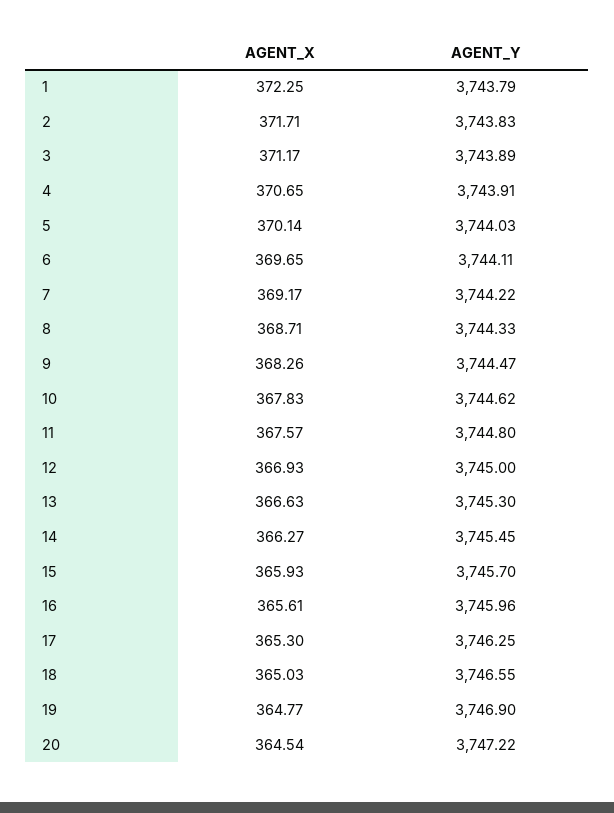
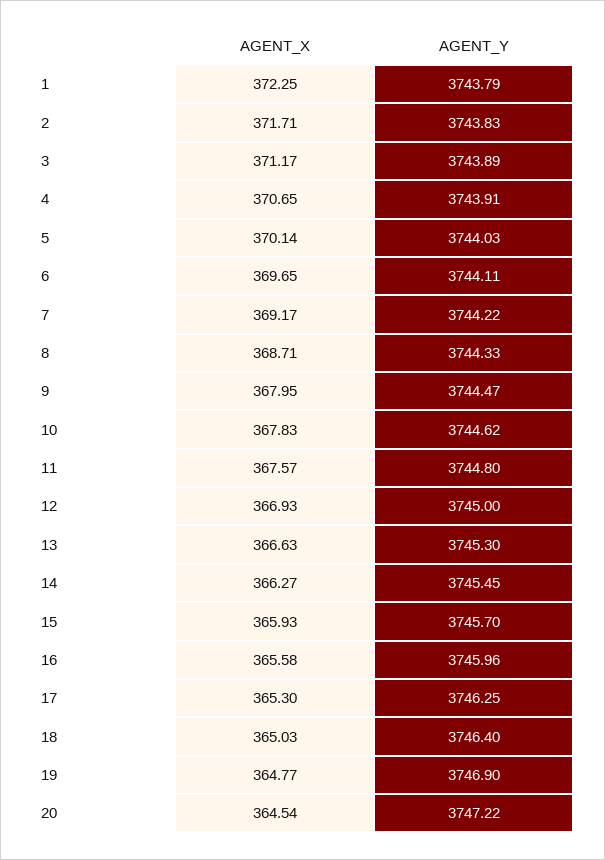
AGENT_X, 9: 368.26 -> 367.95
AGENT_X, 16: 365.61 -> 365.58
AGENT_Y, 18: 3746.55 -> 3746.4

